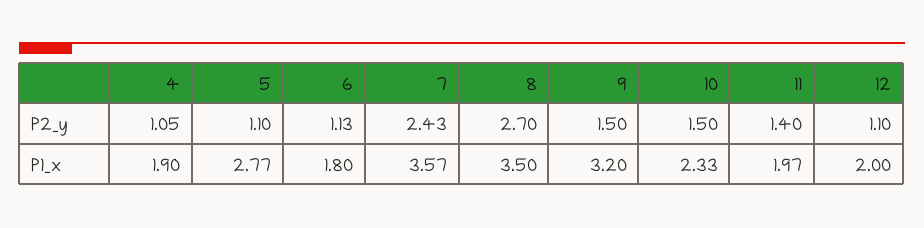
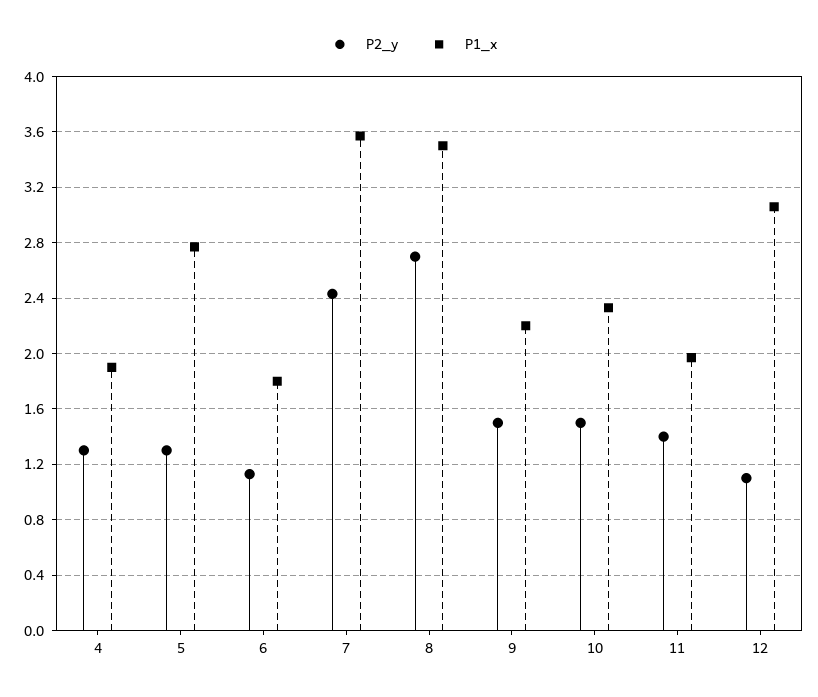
P2_y, 4: 1.05 -> 1.3
P2_y, 5: 1.1 -> 1.3
P1_x, 9: 3.2 -> 2.2
P1_x, 12: 2 -> 3.05

